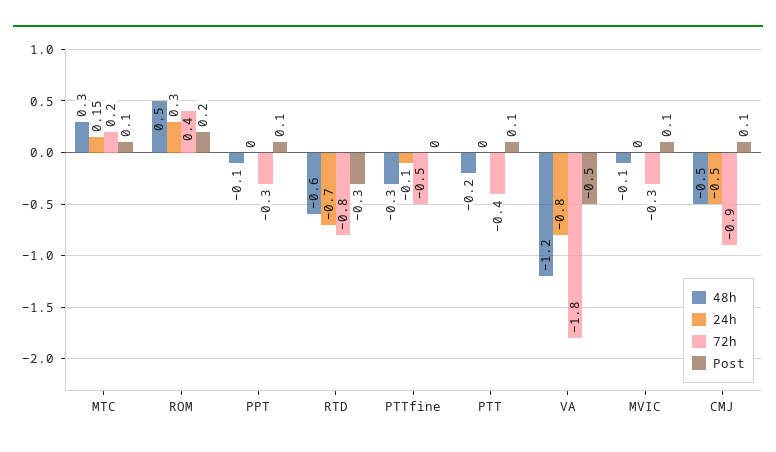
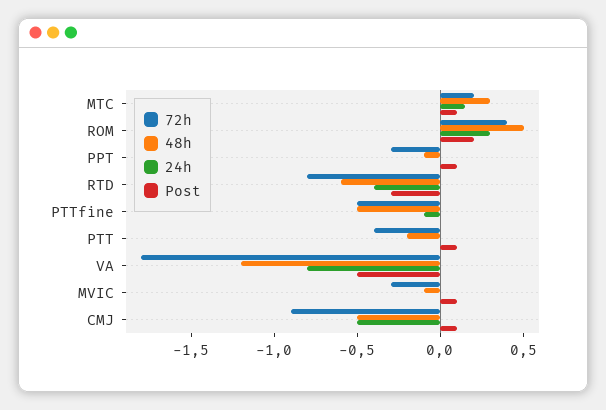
24h, RTD: -0.7 -> -0.4
48h, PTTfine: -0.3 -> -0.5

